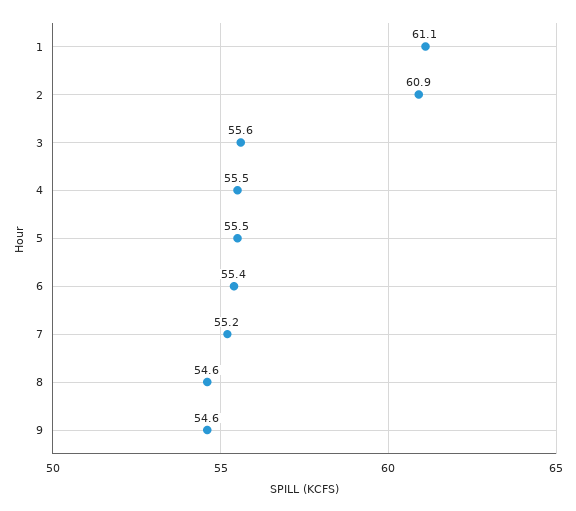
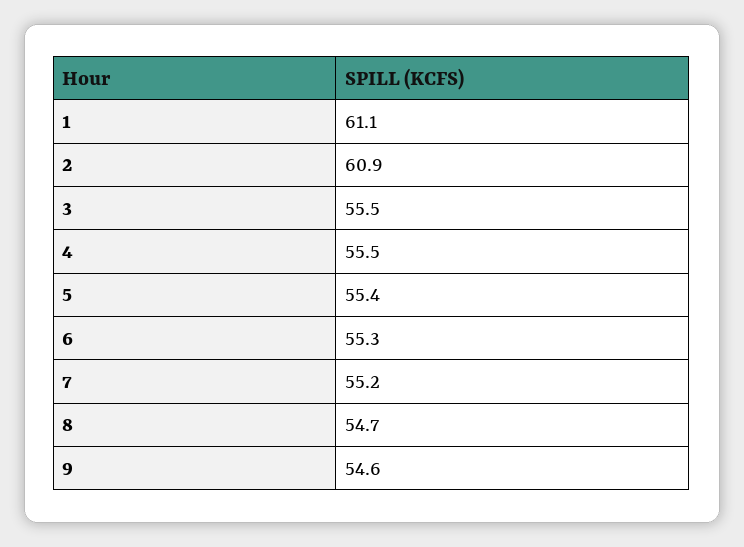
3: 55.6 -> 55.5
5: 55.5 -> 55.4
6: 55.4 -> 55.3
8: 54.6 -> 54.7

